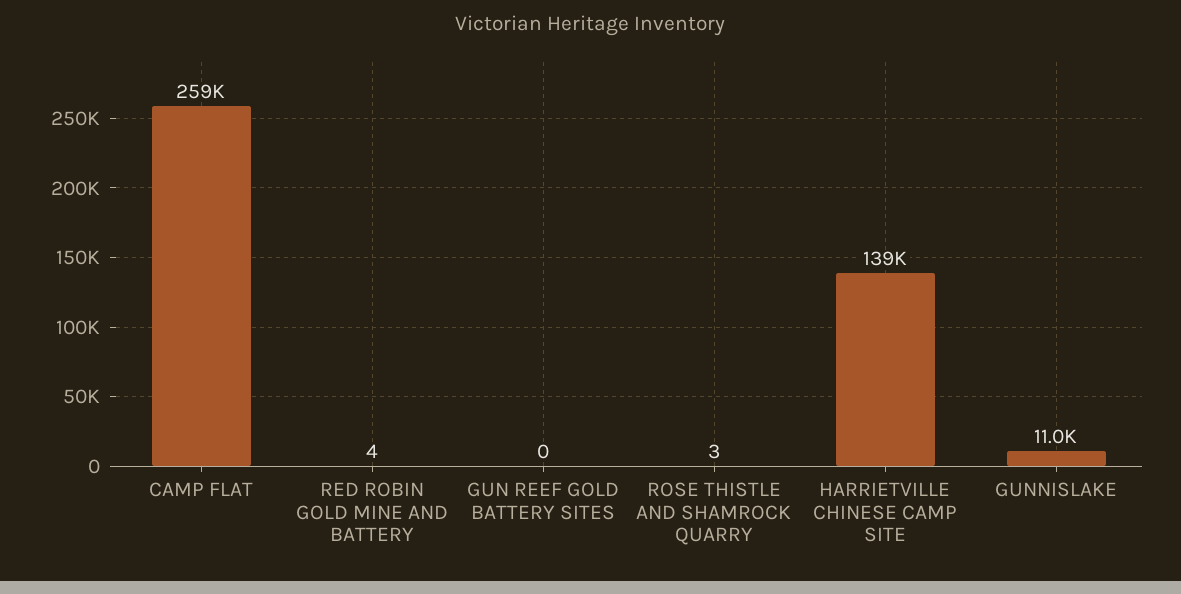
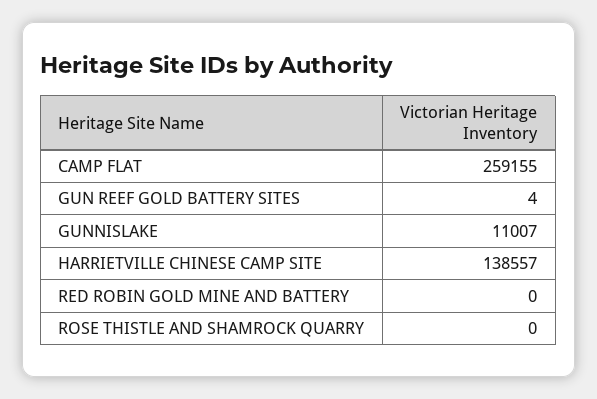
RED ROBIN GOLD MINE AND BATTERY: 4 -> 0
GUN REEF GOLD BATTERY SITES: 0 -> 4
ROSE THISTLE AND SHAMROCK QUARRY: 3 -> 0

